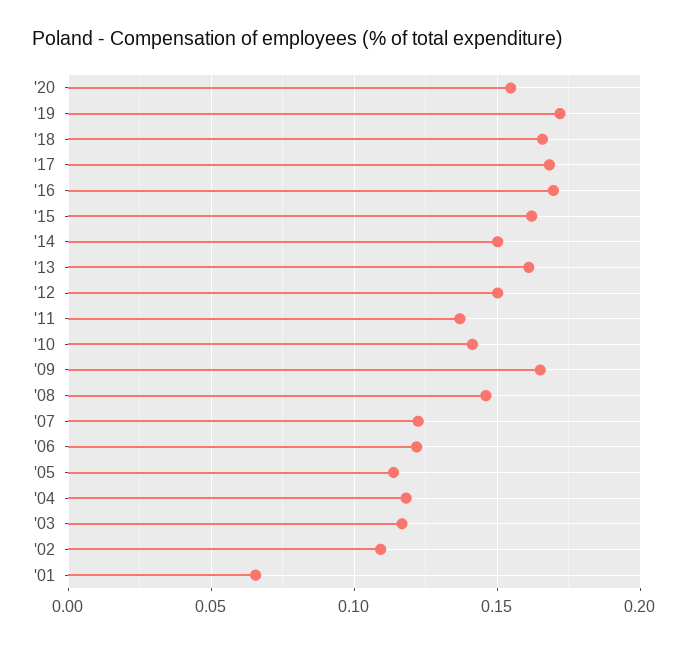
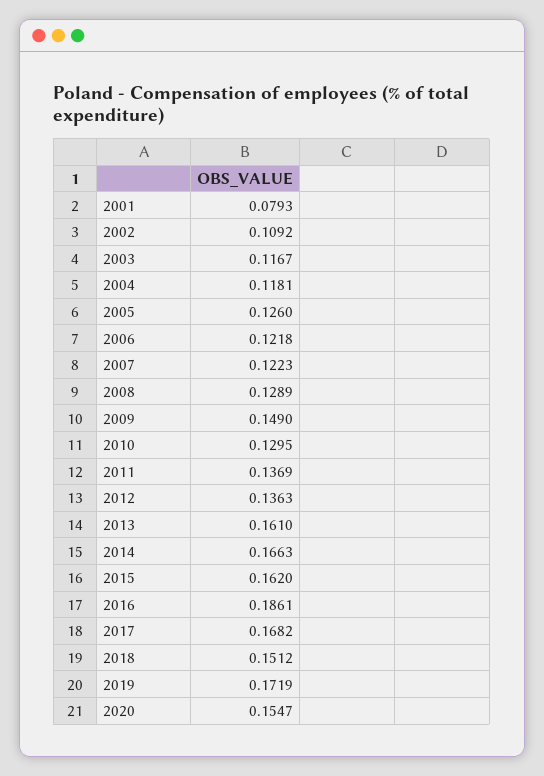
'18: 0.165 -> 0.1512
'16: 0.17 -> 0.1861
'14: 0.15 -> 0.1663
'12: 0.15 -> 0.1363
'10: 0.14 -> 0.1295
'09: 0.165 -> 0.149
'08: 0.145 -> 0.1289
'05: 0.115 -> 0.126
'01: 0.065 -> 0.0793

